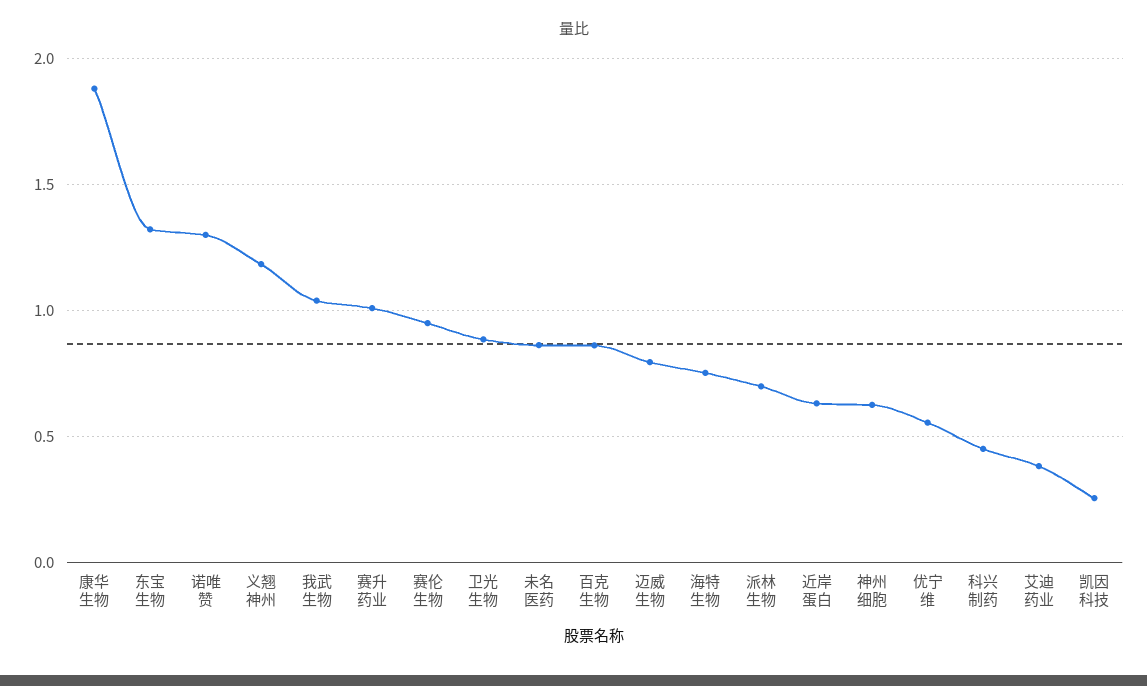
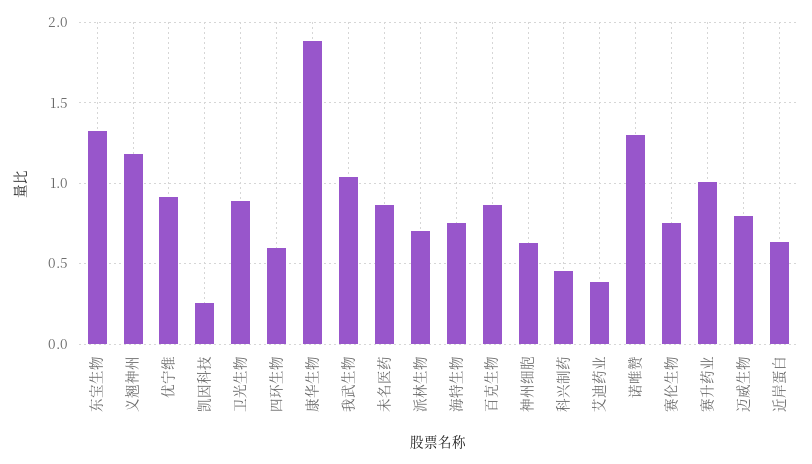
赛伦生物: 0.95 -> 0.75
优宁维: 0.55 -> 0.9
四环生物: none -> 0.6

